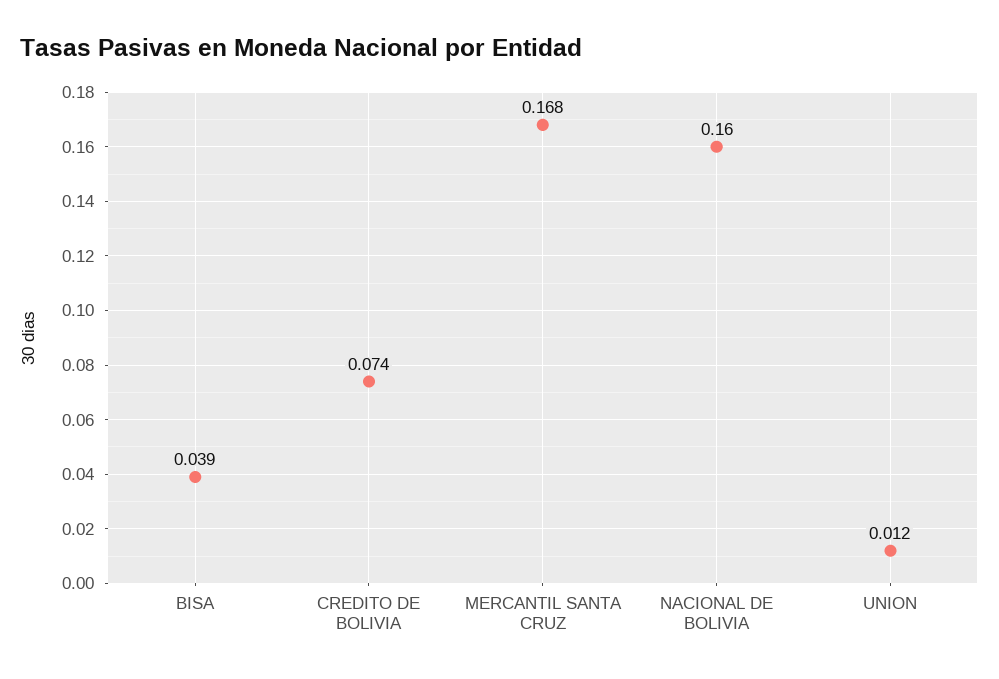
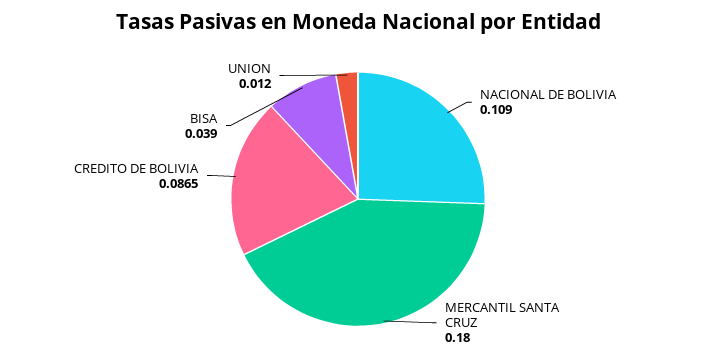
CREDITO DE BOLIVIA: 0.074 -> 0.0865
MERCANTIL SANTA CRUZ: 0.168 -> 0.18
NACIONAL DE BOLIVIA: 0.16 -> 0.109

